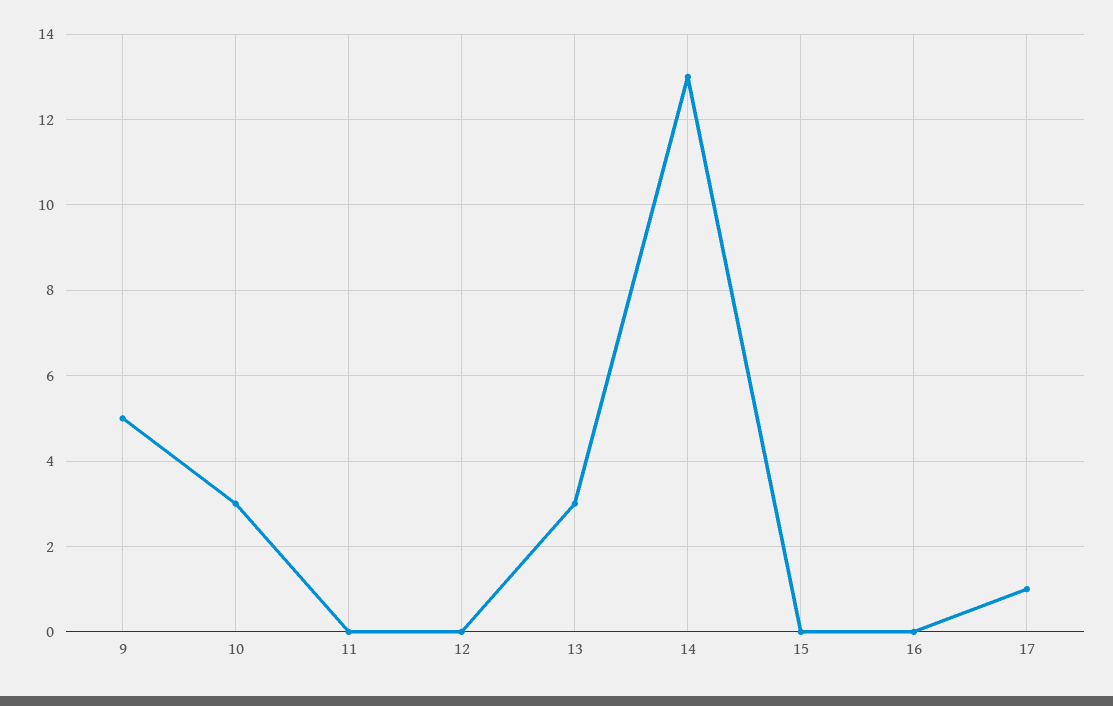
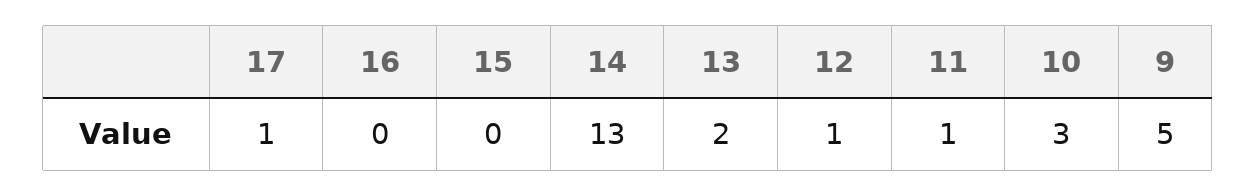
11: 0 -> 1
12: 0 -> 1
13: 3 -> 2

